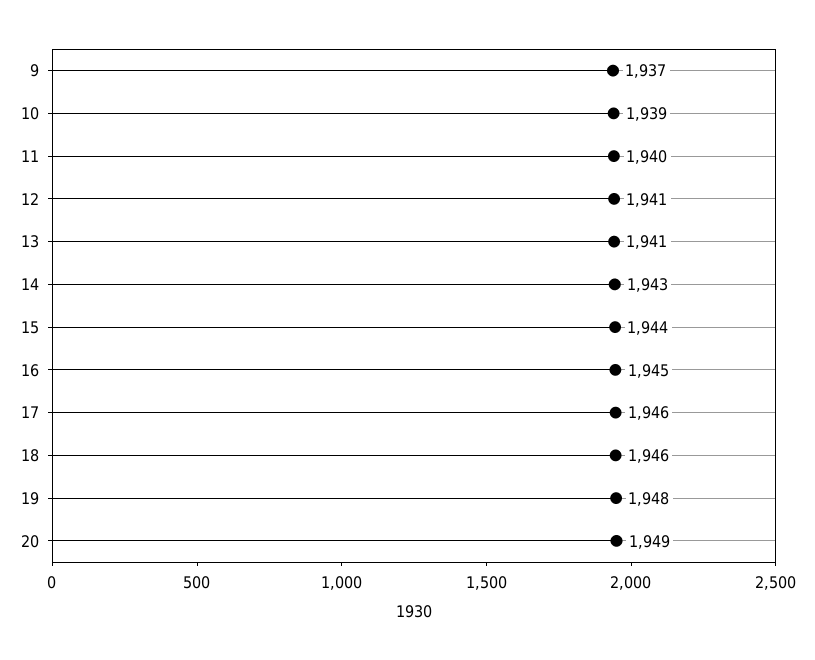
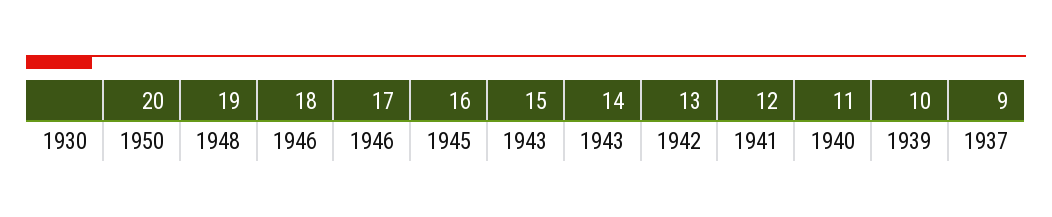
13: 1941 -> 1942
15: 1944 -> 1943
20: 1949 -> 1950

